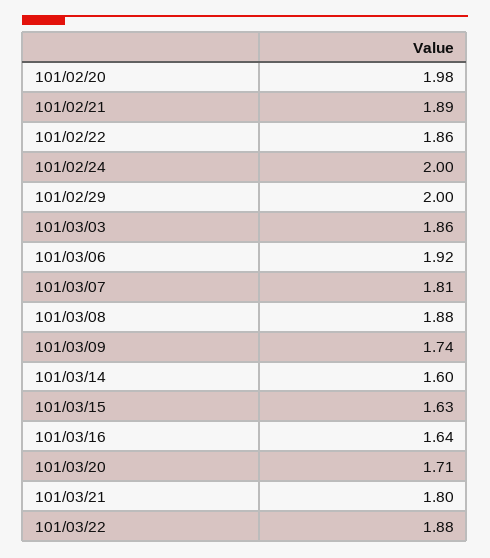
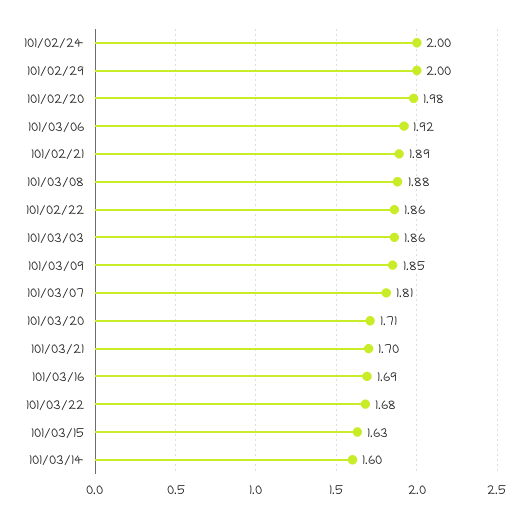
101/03/09: 1.74 -> 1.85
101/03/16: 1.64 -> 1.69
101/03/21: 1.8 -> 1.7
101/03/22: 1.88 -> 1.68

